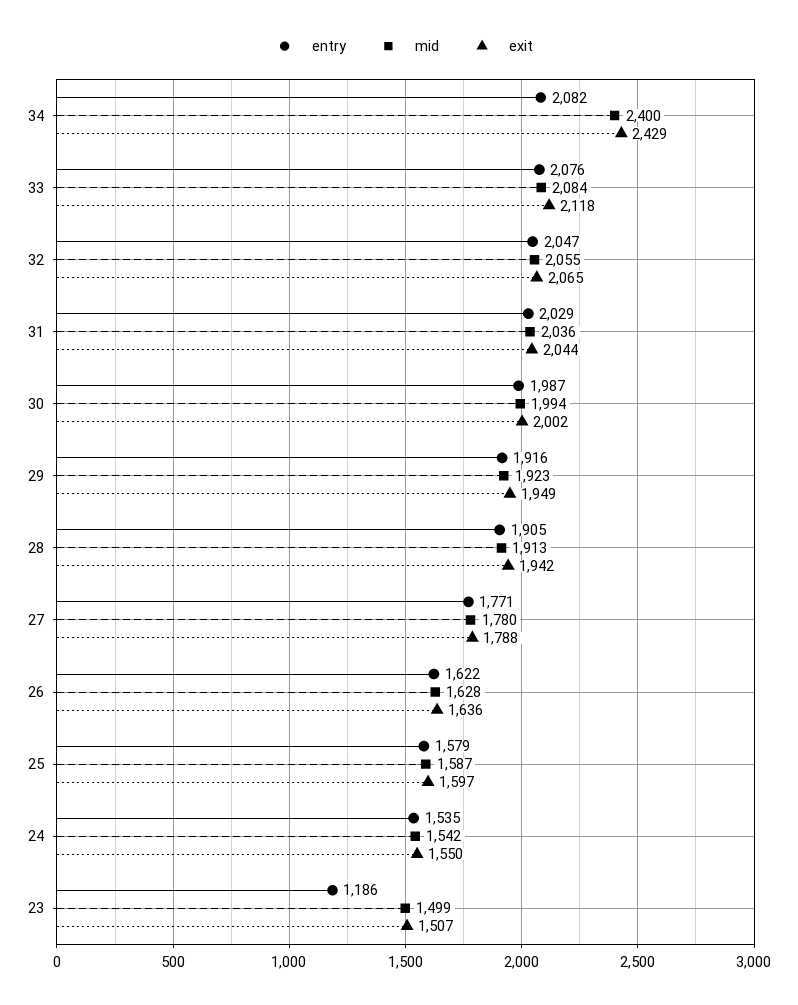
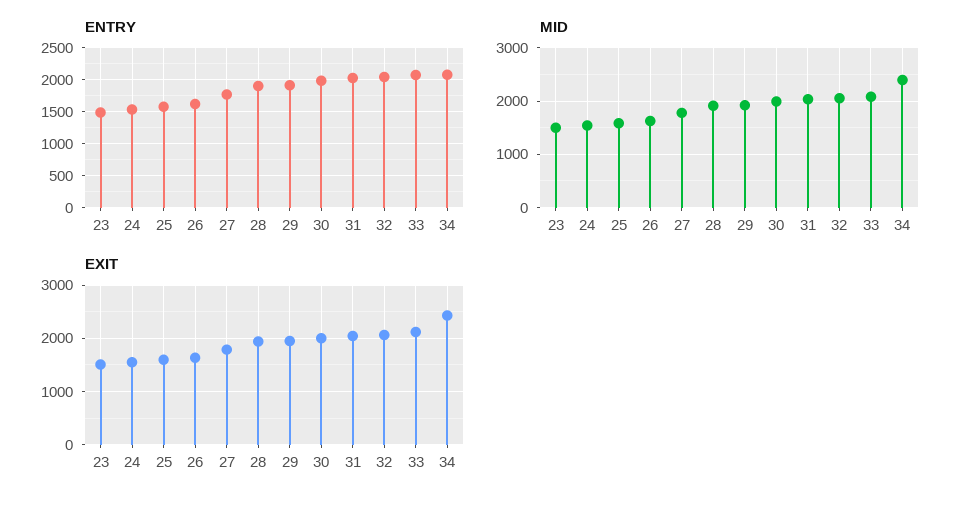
entry, 23: 1186 -> 1500

